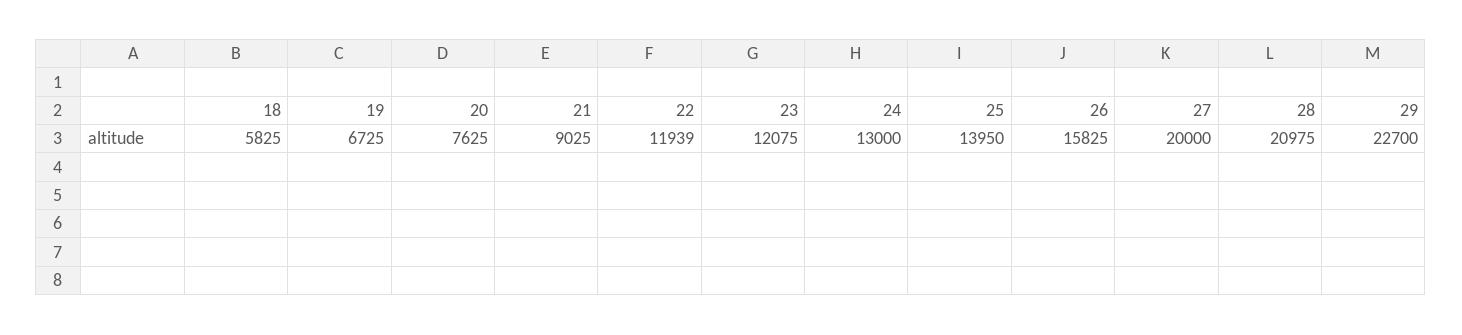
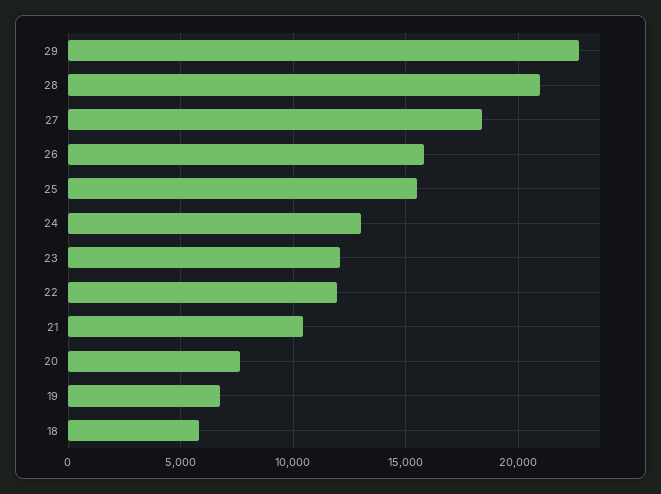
21: 9025 -> 10500
25: 13950 -> 15500
27: 20000 -> 18500

